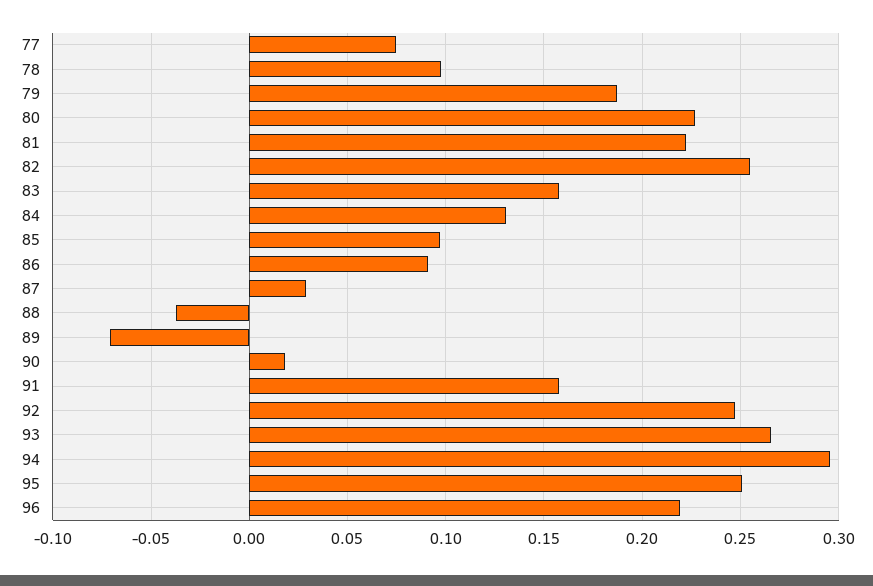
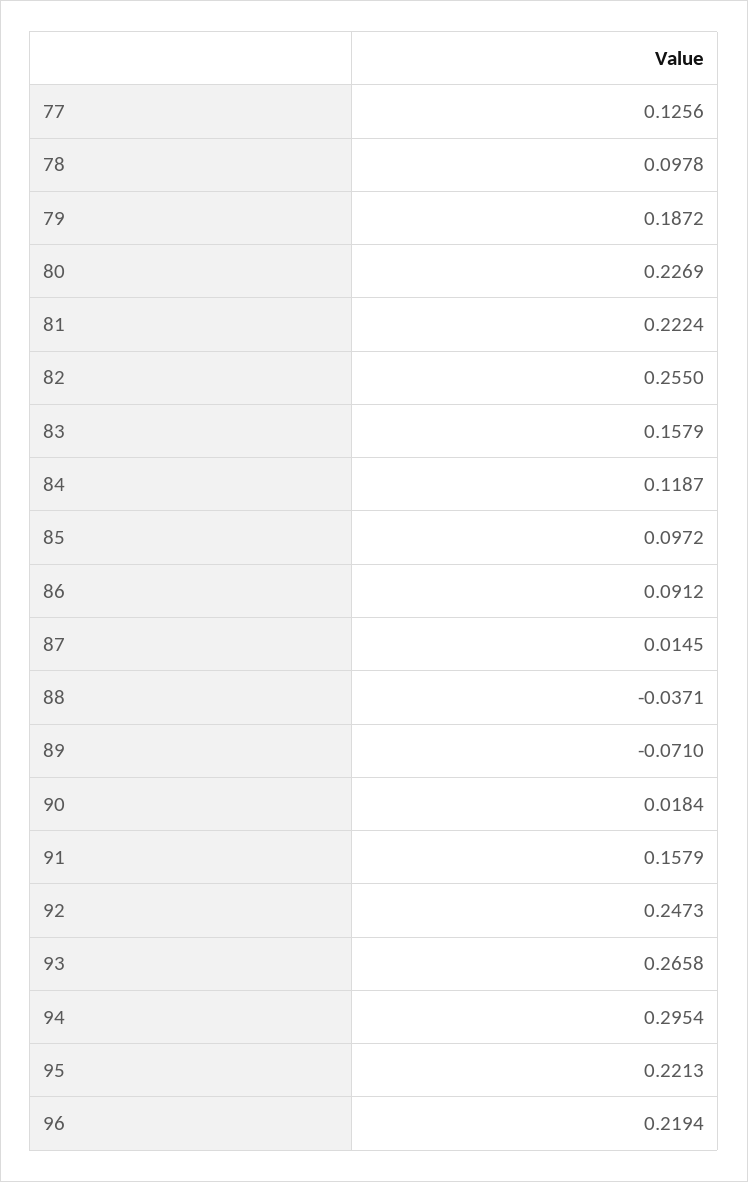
77: 0.075 -> 0.1256
84: 0.13 -> 0.1187
87: 0.03 -> 0.0145
95: 0.25 -> 0.2213

